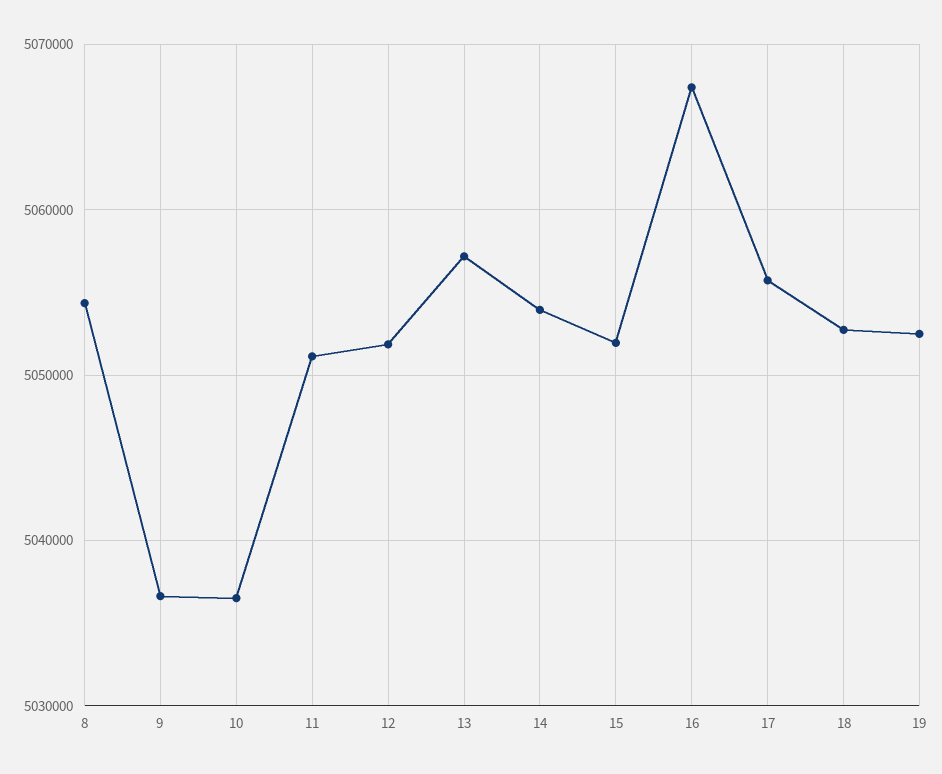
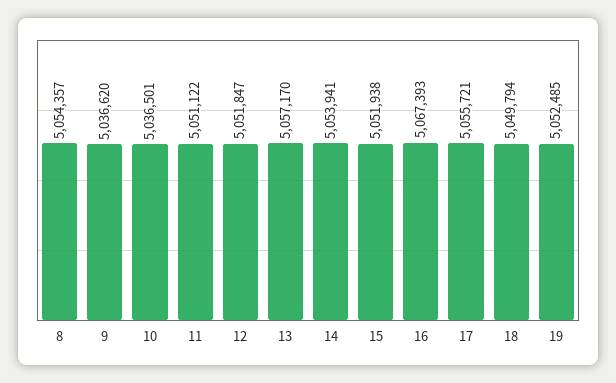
18: 5053000 -> 5049794

